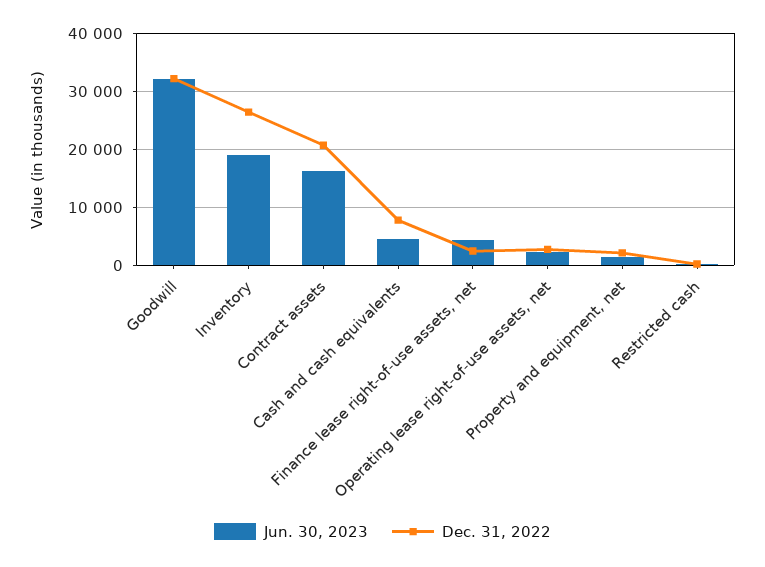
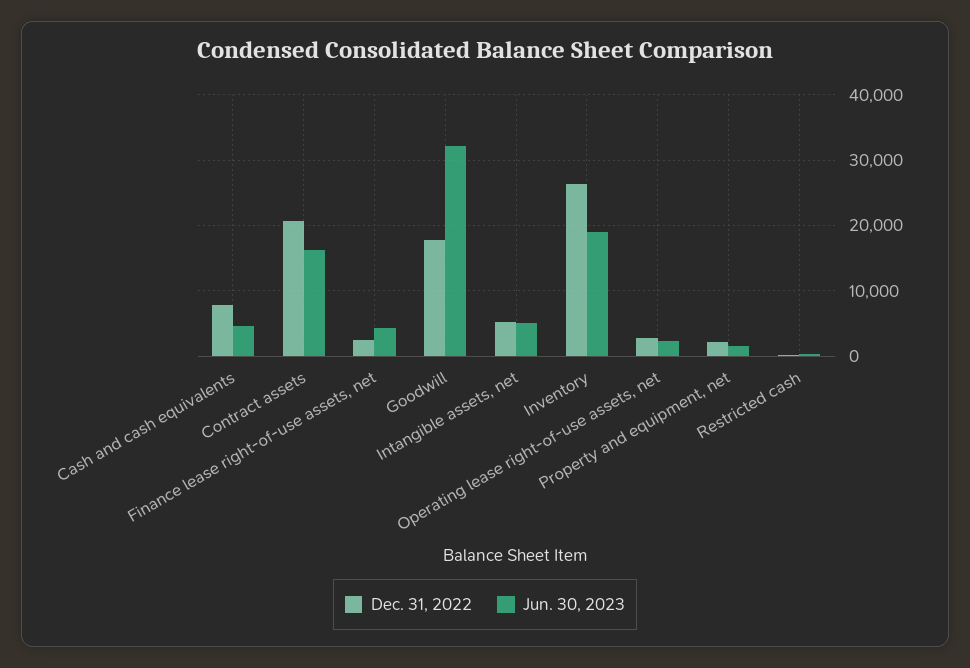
Dec. 31, 2022, Goodwill: 32000 -> 18000
Dec. 31, 2022, Intangible assets, net: none -> 5000
Jun. 30, 2023, Intangible assets, net: none -> 5000

